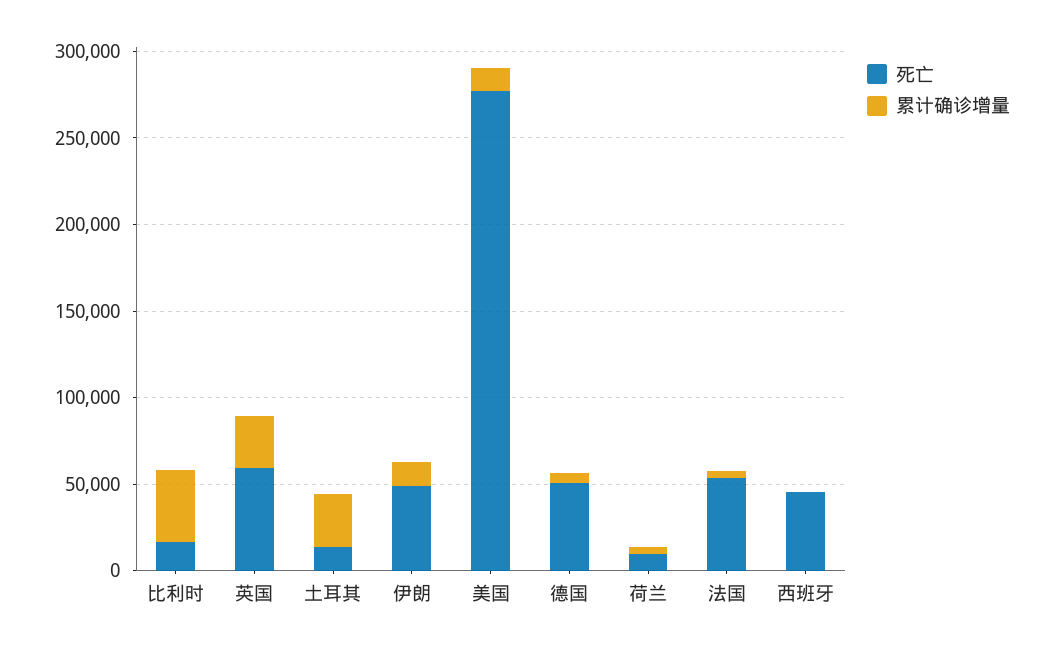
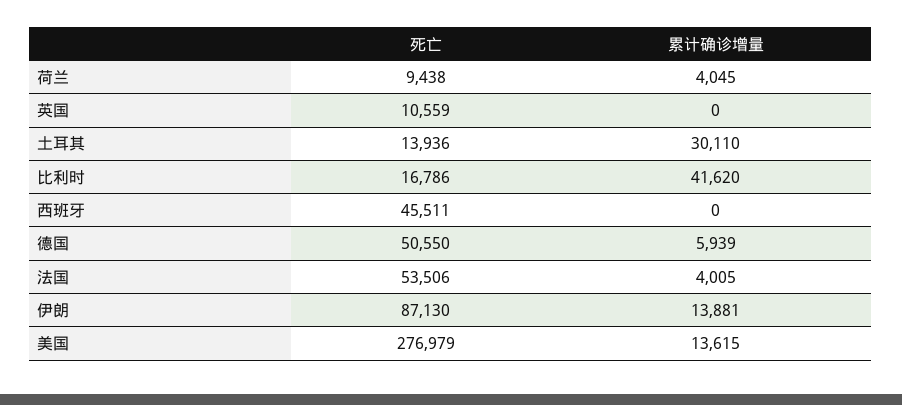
死亡, 英国: 60000 -> 10559
累计确诊增量, 英国: 30000 -> 0
死亡, 伊朗: 50000 -> 87130

